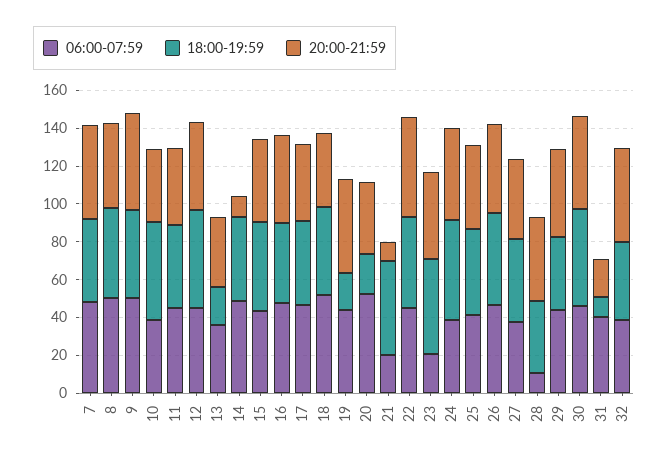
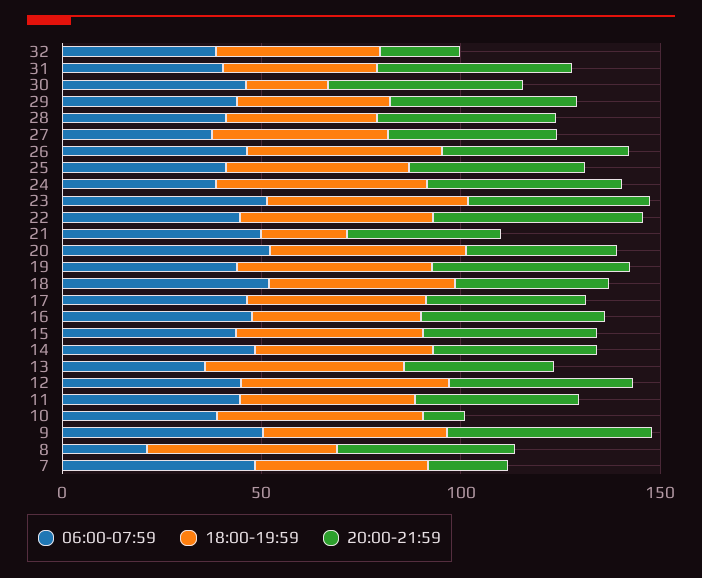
20:00-21:59, 7: 50 -> 20
06:00-07:59, 8: 50 -> 20
20:00-21:59, 10: 40 -> 10
18:00-19:59, 13: 20 -> 50
20:00-21:59, 14: 10 -> 40
18:00-19:59, 19: 20 -> 50
18:00-19:59, 20: 20 -> 50
06:00-07:59, 21: 20 -> 50
18:00-19:59, 21: 50 -> 20
20:00-21:59, 21: 10 -> 40
06:00-07:59, 23: 20 -> 50
06:00-07:59, 28: 10 -> 40
18:00-19:59, 30: 50 -> 20
18:00-19:59, 31: 10 -> 40
20:00-21:59, 31: 20 -> 50
20:00-21:59, 32: 50 -> 20

